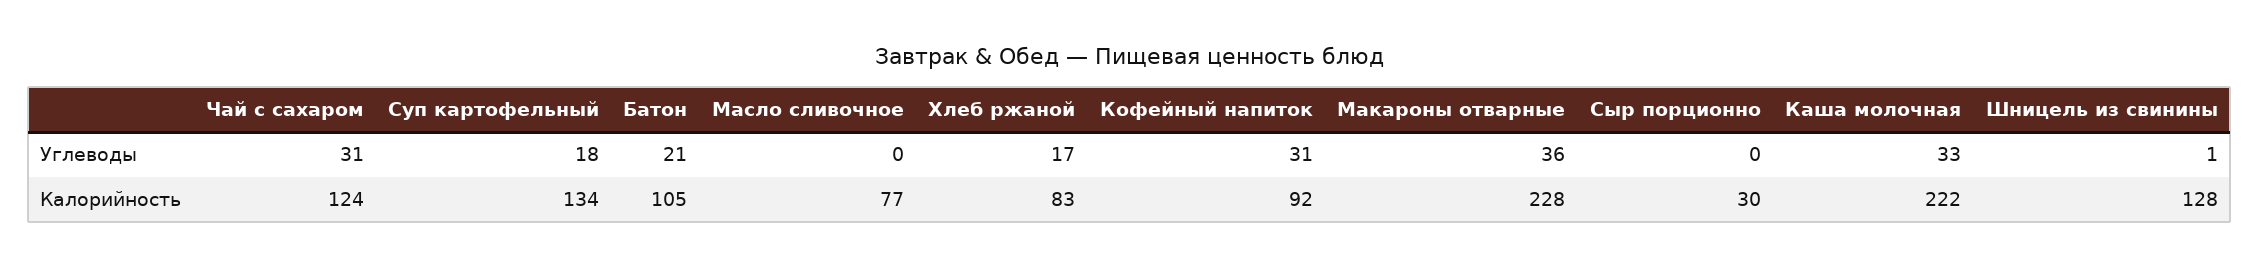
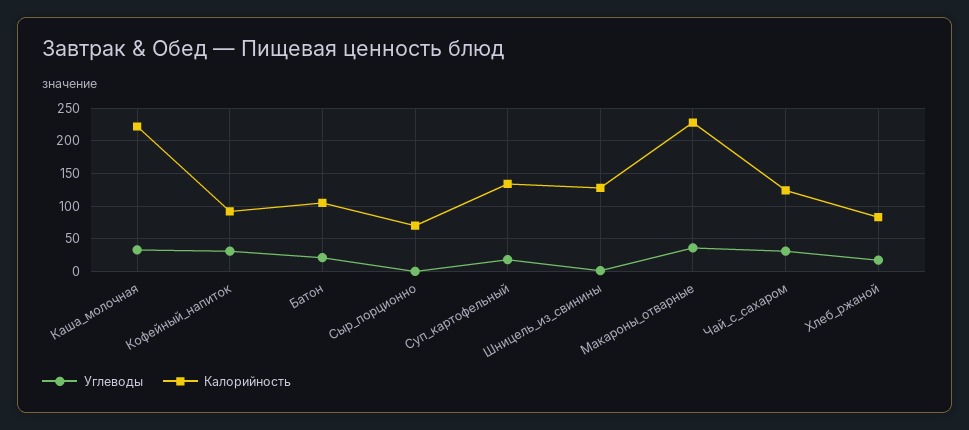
Углеводы, Масло сливочное: 0 -> none
Калорийность, Масло сливочное: 77 -> none
Калорийность, Сыр порционно: 30 -> 70

